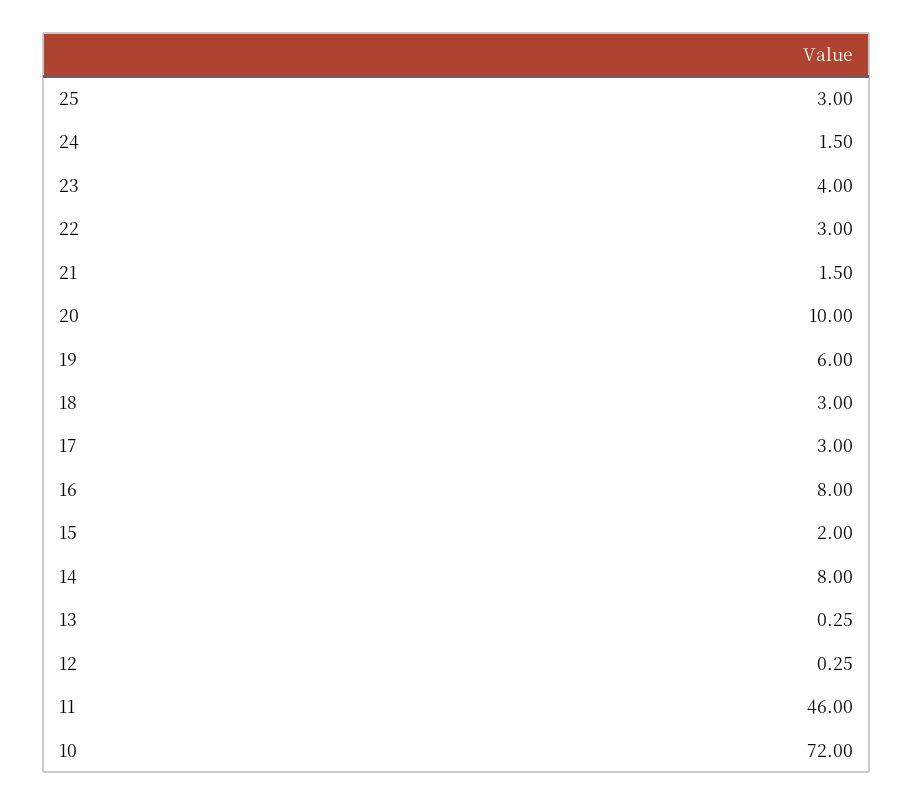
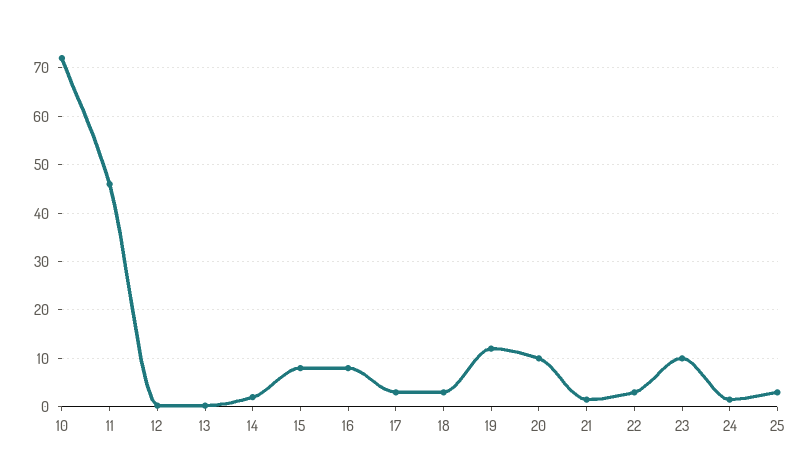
23: 4 -> 10
19: 6 -> 12
15: 2 -> 8
14: 8 -> 2

